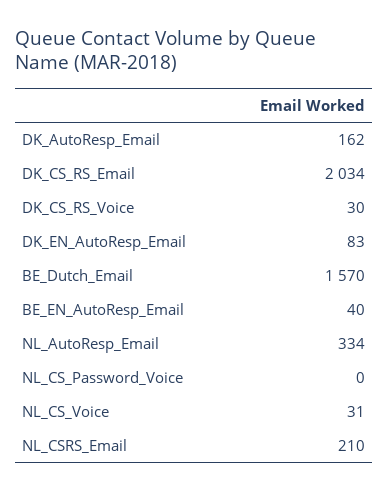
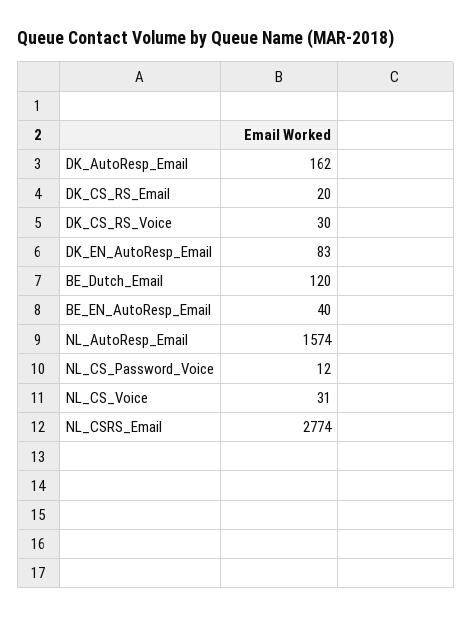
DK_CS_RS_Email: 2034 -> 20
BE_Dutch_Email: 1570 -> 120
NL_AutoResp_Email: 334 -> 1574
NL_CS_Password_Voice: 0 -> 12
NL_CSRS_Email: 210 -> 2774

